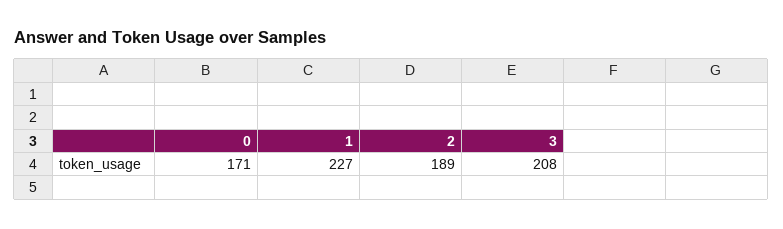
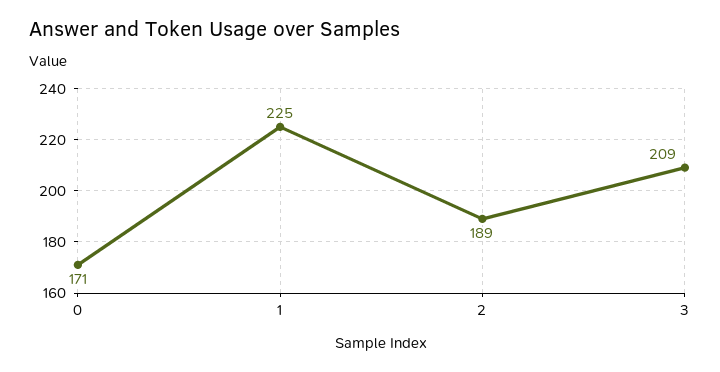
1: 227 -> 225
3: 208 -> 209

